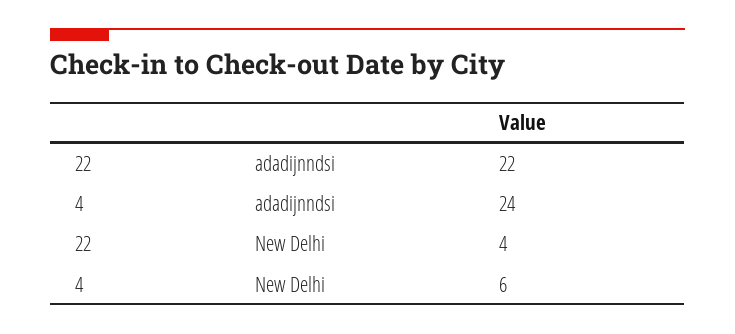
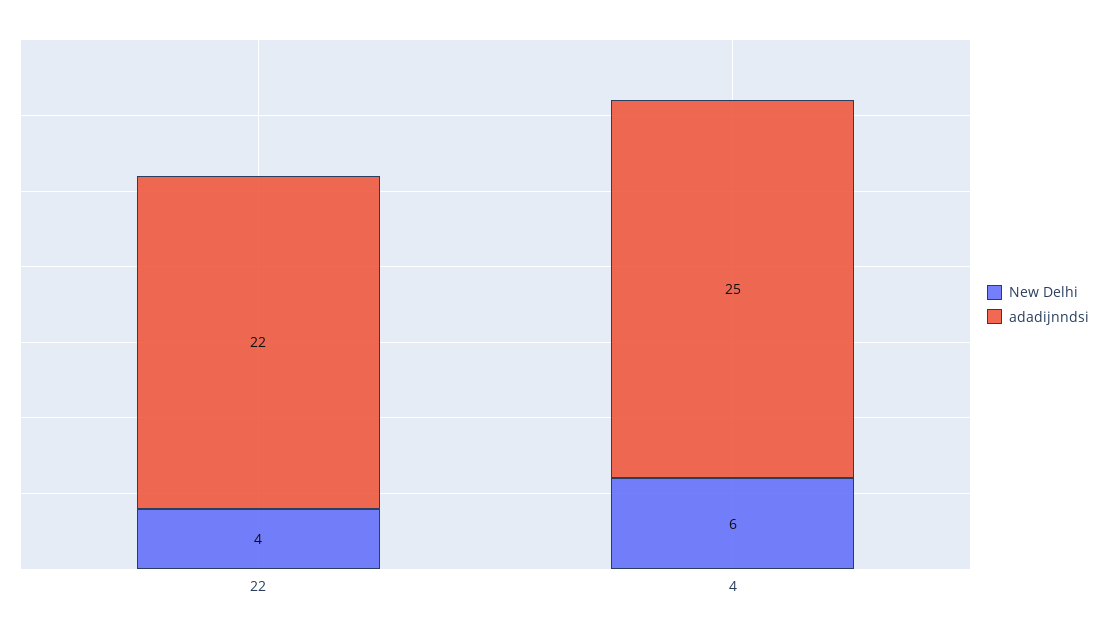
adadijnndsi, 4: 24 -> 25

